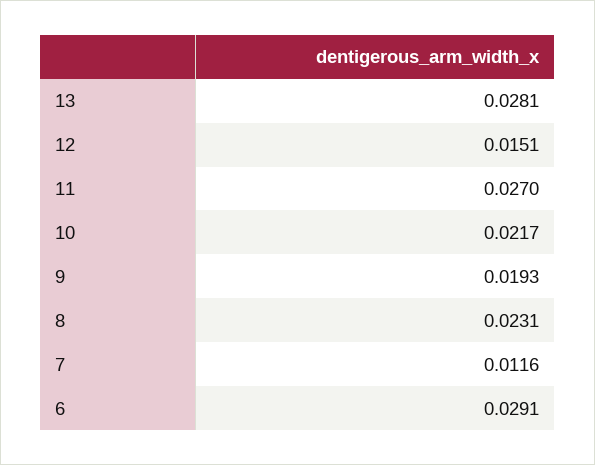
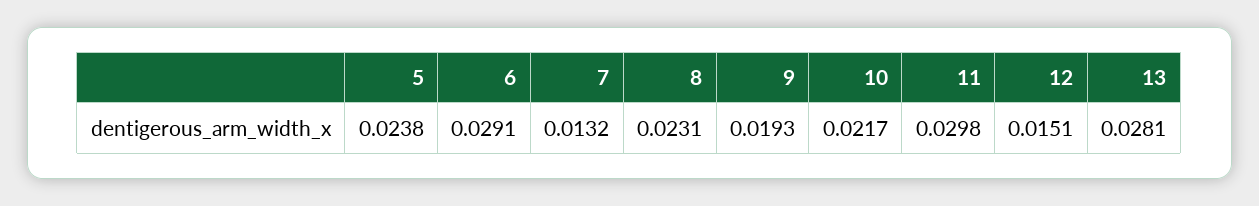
11: 0.027 -> 0.0298
7: 0.0116 -> 0.0132
5: none -> 0.0238

